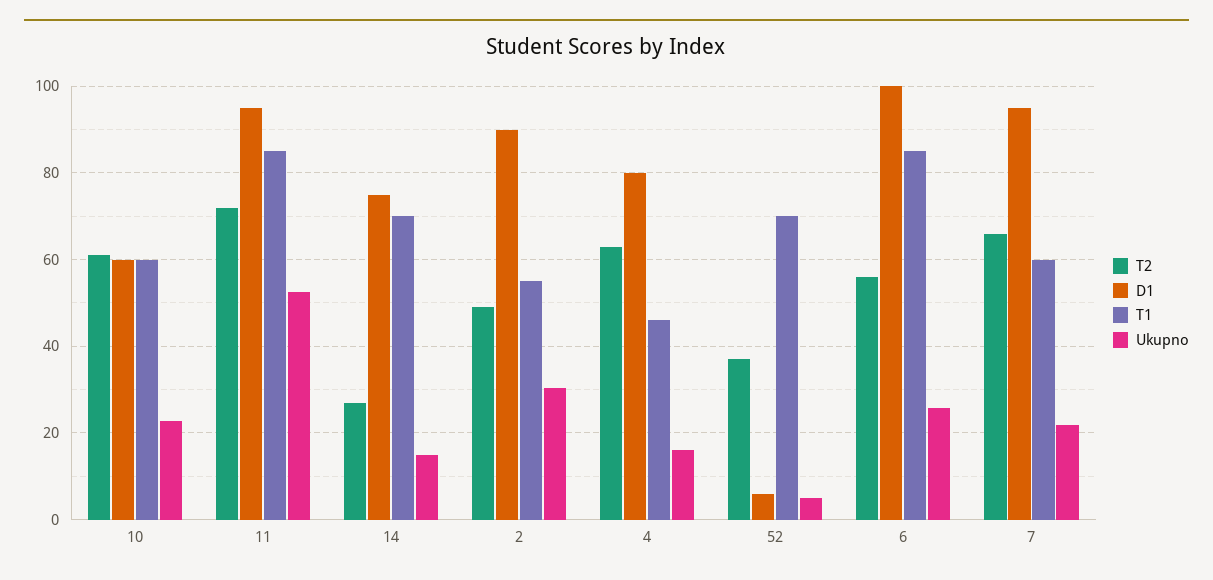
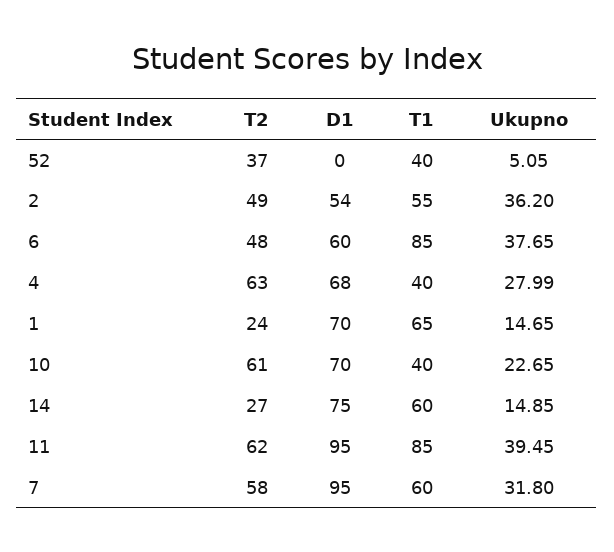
D1, 10: 60 -> 70
T1, 10: 60 -> 40
T2, 11: 72 -> 62
Ukupno, 11: 52 -> 39.45
T1, 14: 70 -> 60
D1, 2: 90 -> 54
Ukupno, 2: 30 -> 36.2
D1, 4: 80 -> 68
T1, 4: 46 -> 40
Ukupno, 4: 16 -> 27.99
D1, 52: 6 -> 0
T1, 52: 70 -> 40
T2, 6: 56 -> 48
D1, 6: 100 -> 60
Ukupno, 6: 26 -> 37.65
T2, 7: 66 -> 58
Ukupno, 7: 22 -> 31.8
T2, 1: none -> 24
D1, 1: none -> 70
T1, 1: none -> 65
Ukupno, 1: none -> 14.65

